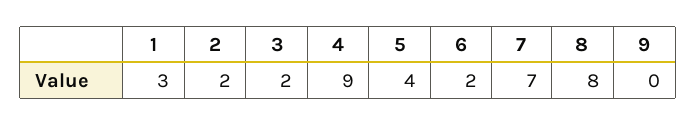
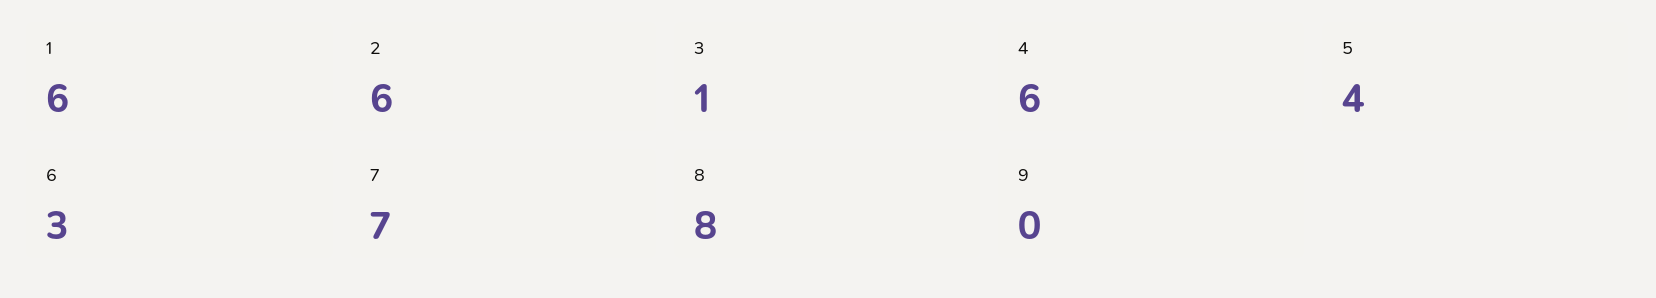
1: 3 -> 6
2: 2 -> 6
3: 2 -> 1
4: 9 -> 6
6: 2 -> 3

